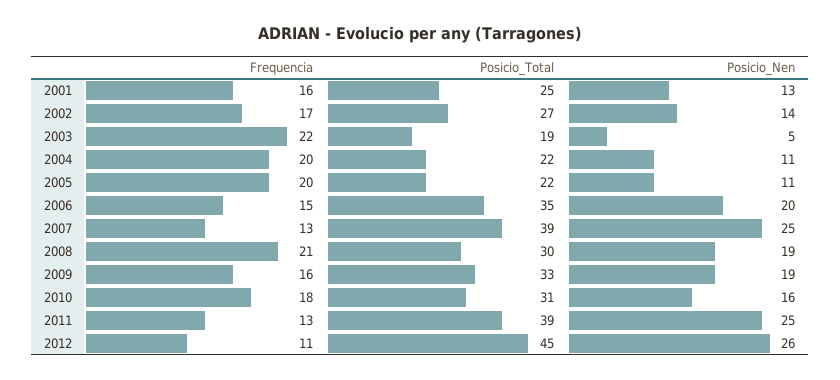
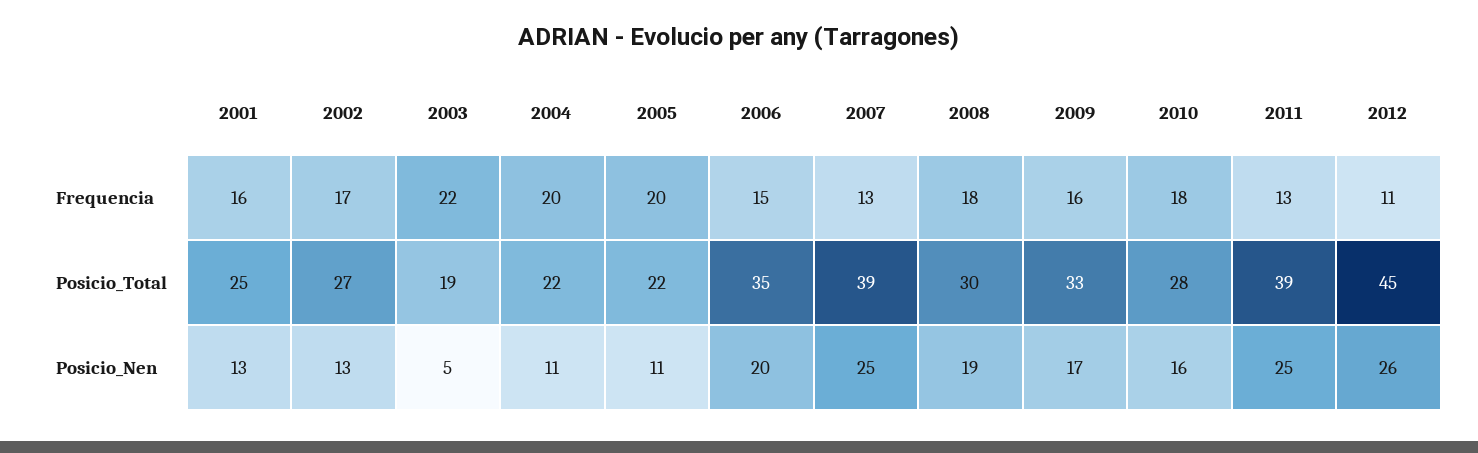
Posicio_Nen, 2002: 14 -> 13
Frequencia, 2008: 21 -> 18
Posicio_Nen, 2009: 19 -> 17
Posicio_Total, 2010: 31 -> 28

